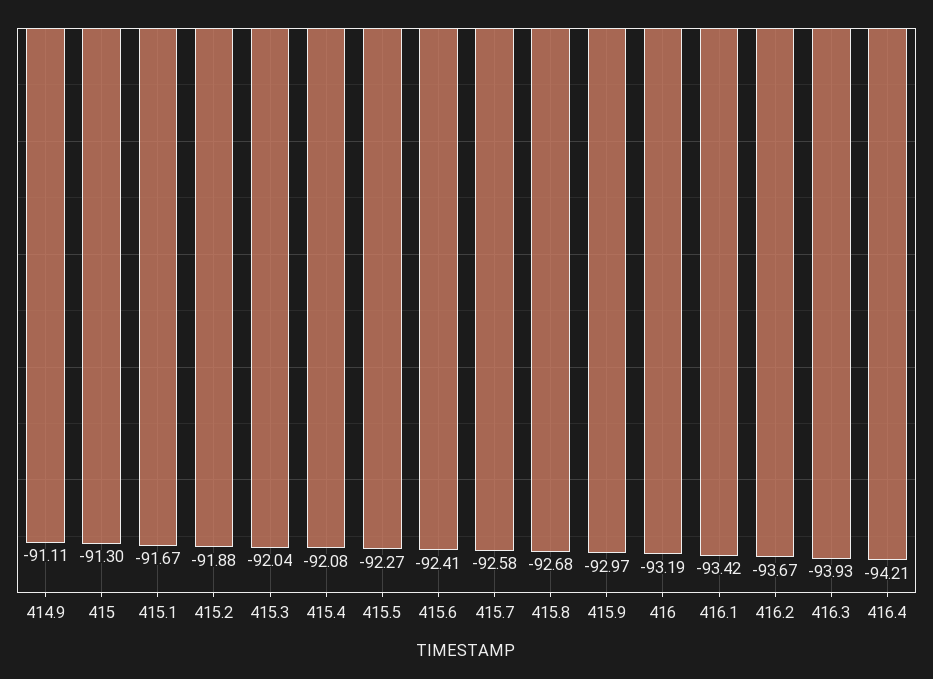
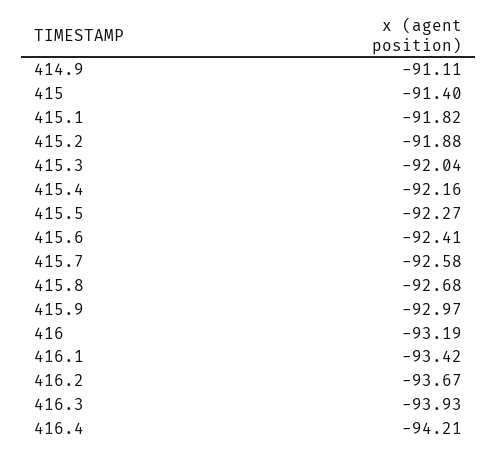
415: -91.3 -> -91.4
415.1: -91.67 -> -91.82
415.4: -92.08 -> -92.16

